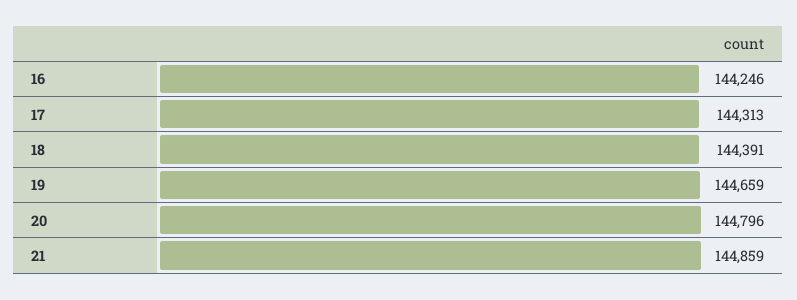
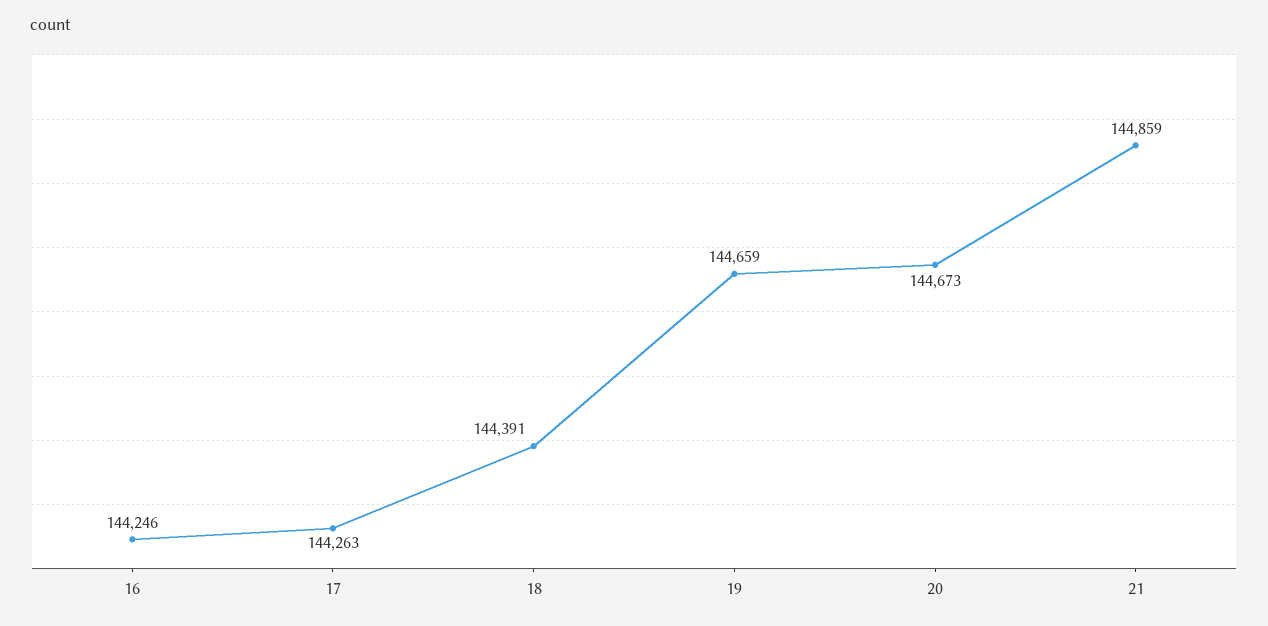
17: 144313 -> 144263
20: 144796 -> 144673

